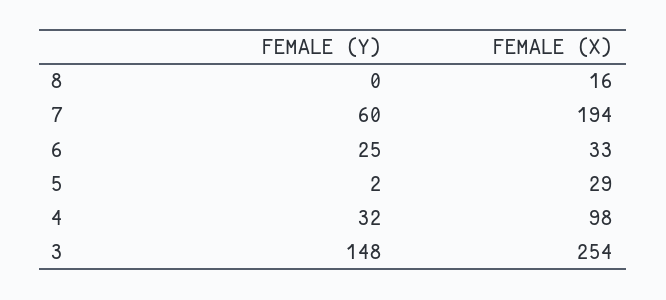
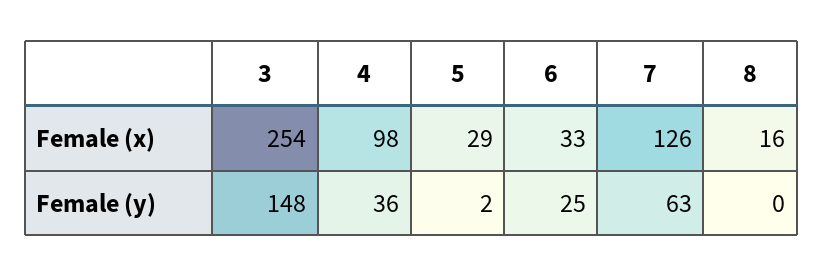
FEMALE (Y), 7: 60 -> 63
FEMALE (X), 7: 194 -> 126
FEMALE (Y), 4: 32 -> 36

